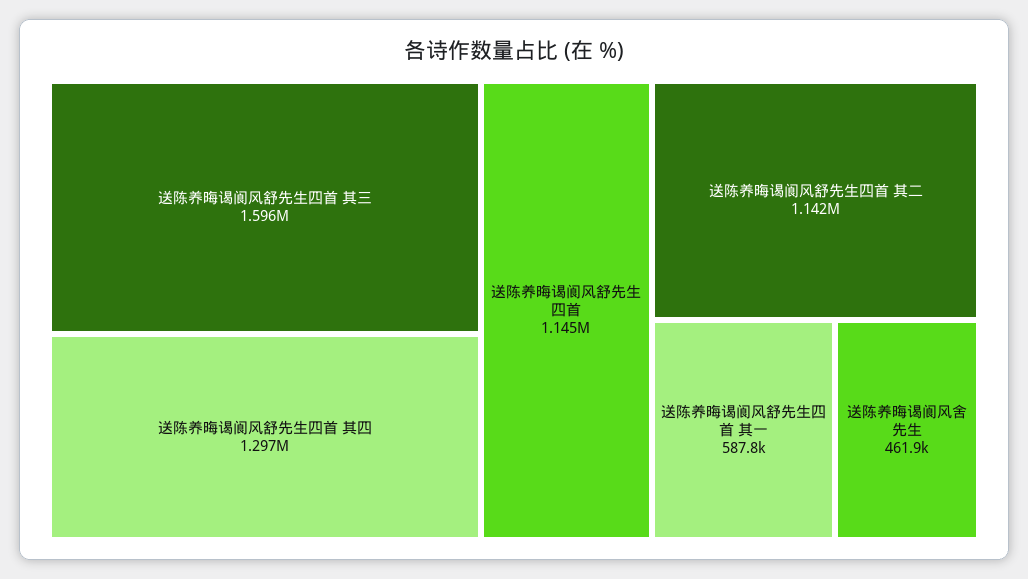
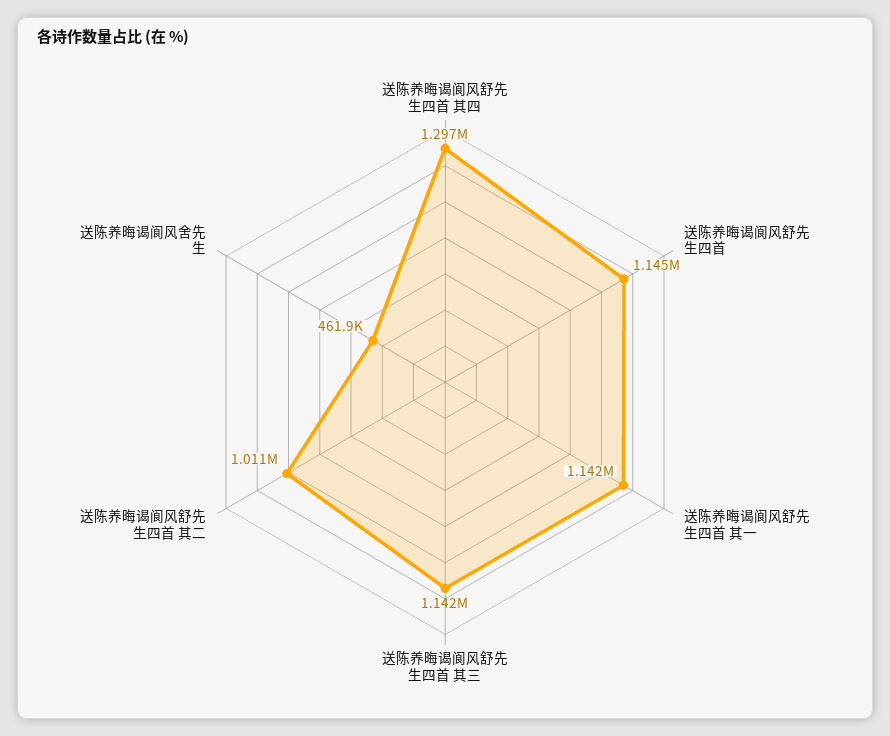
送陈养晦谒阆风舒先生四首 其三: 1596000 -> 1142000
送陈养晦谒阆风舒先生四首 其二: 1142000 -> 1011000
送陈养晦谒阆风舒先生四首 其一: 587800 -> 1142000

